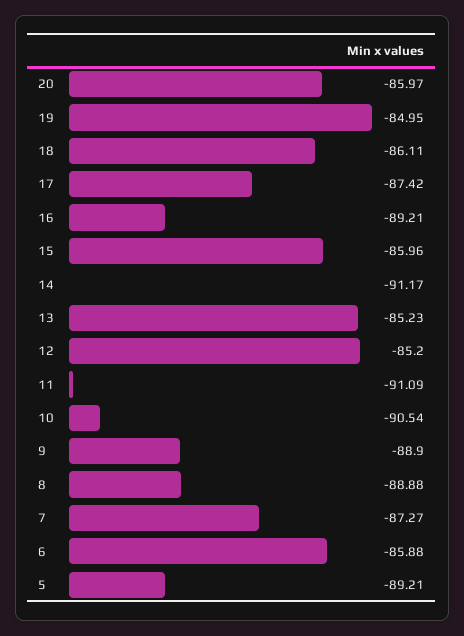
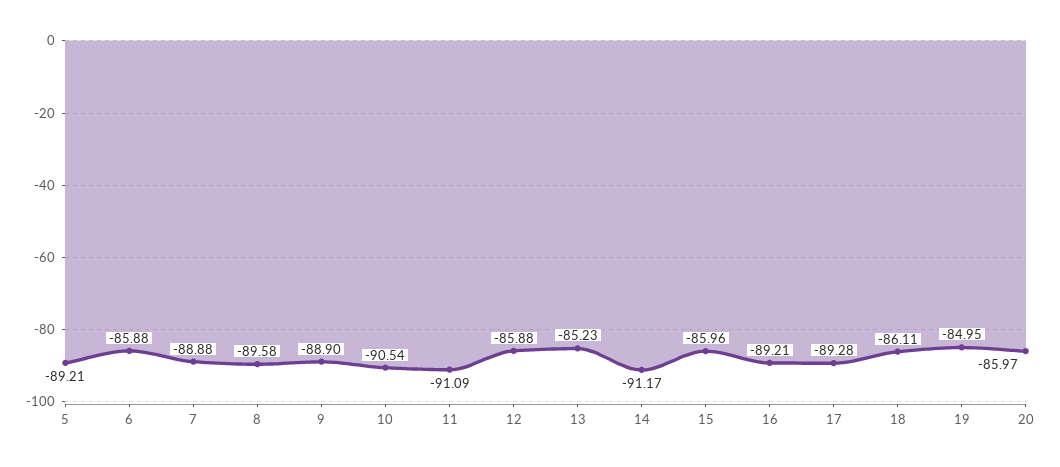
17: -87.42 -> -89.28
12: -85.2 -> -85.88
8: -88.88 -> -89.58
7: -87.27 -> -88.88

